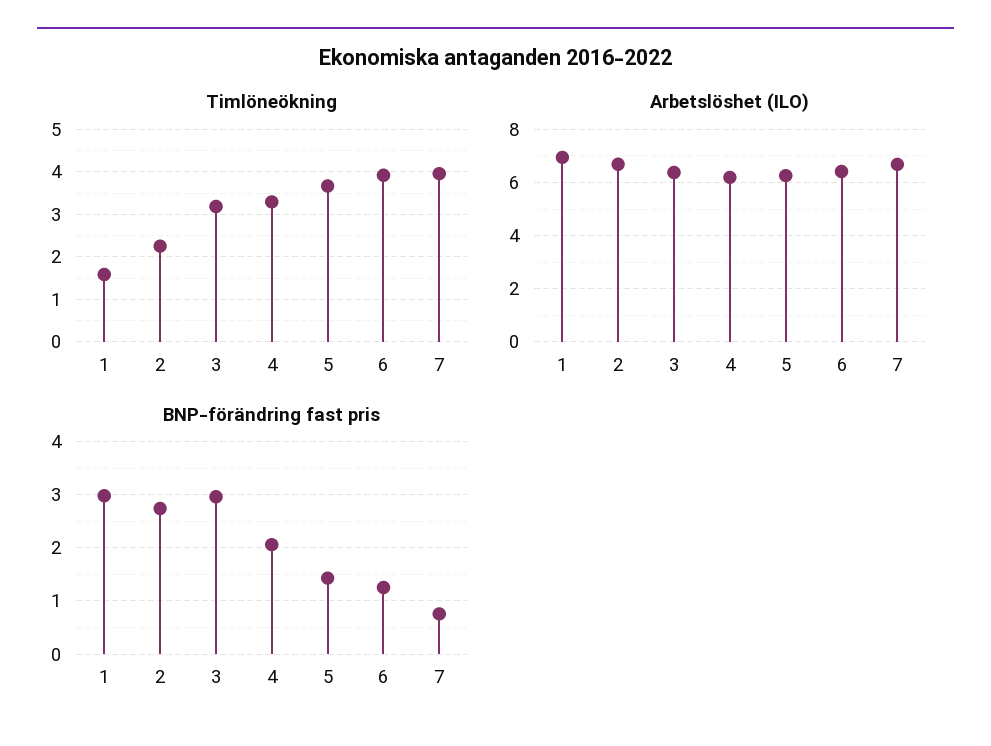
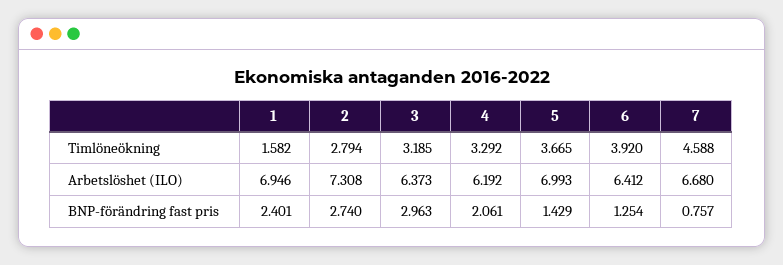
Timlöneökning, 2: 2.2 -> 2.794
Timlöneökning, 7: 4 -> 4.588
Arbetslöshet (ILO), 2: 6.75 -> 7.308
Arbetslöshet (ILO), 5: 6.25 -> 6.993
BNP-förändring fast pris, 1: 3 -> 2.401

